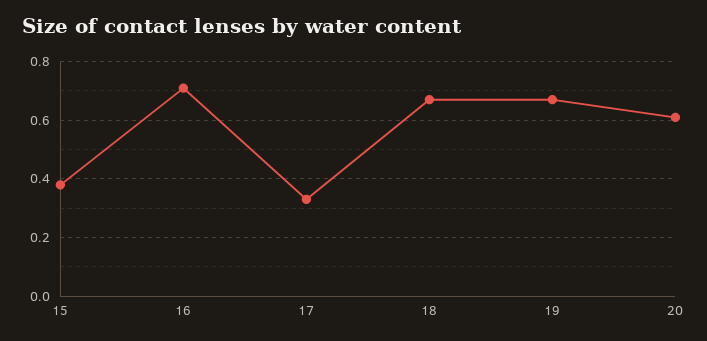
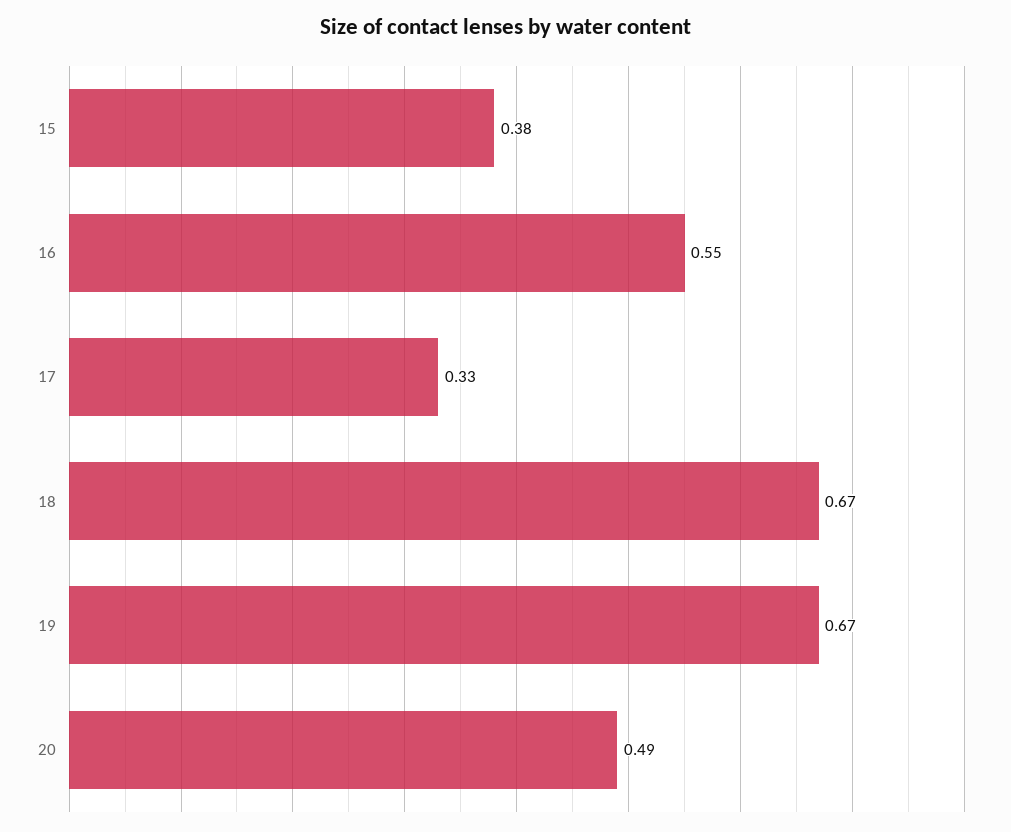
16: 0.7 -> 0.55
20: 0.6 -> 0.49

